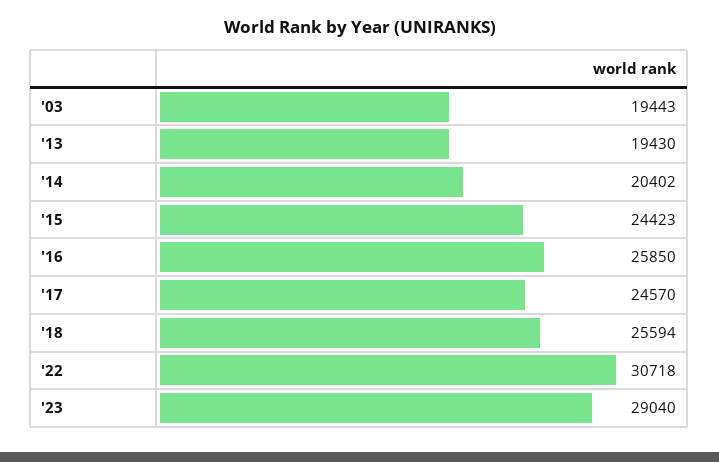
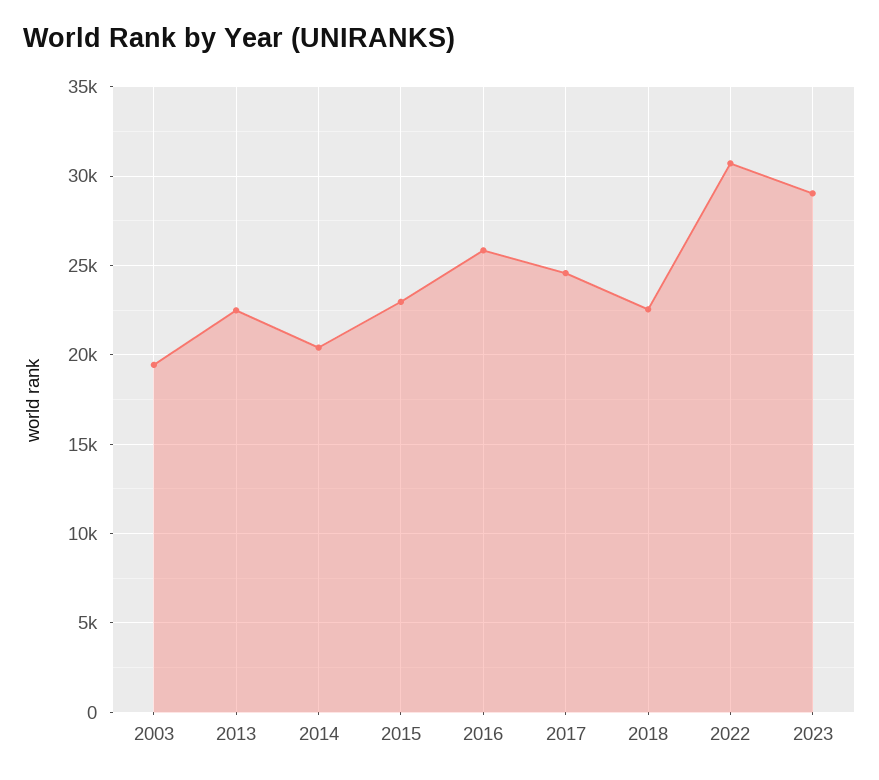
'13: 19430 -> 22500
'15: 24423 -> 23000
'18: 25594 -> 22500

